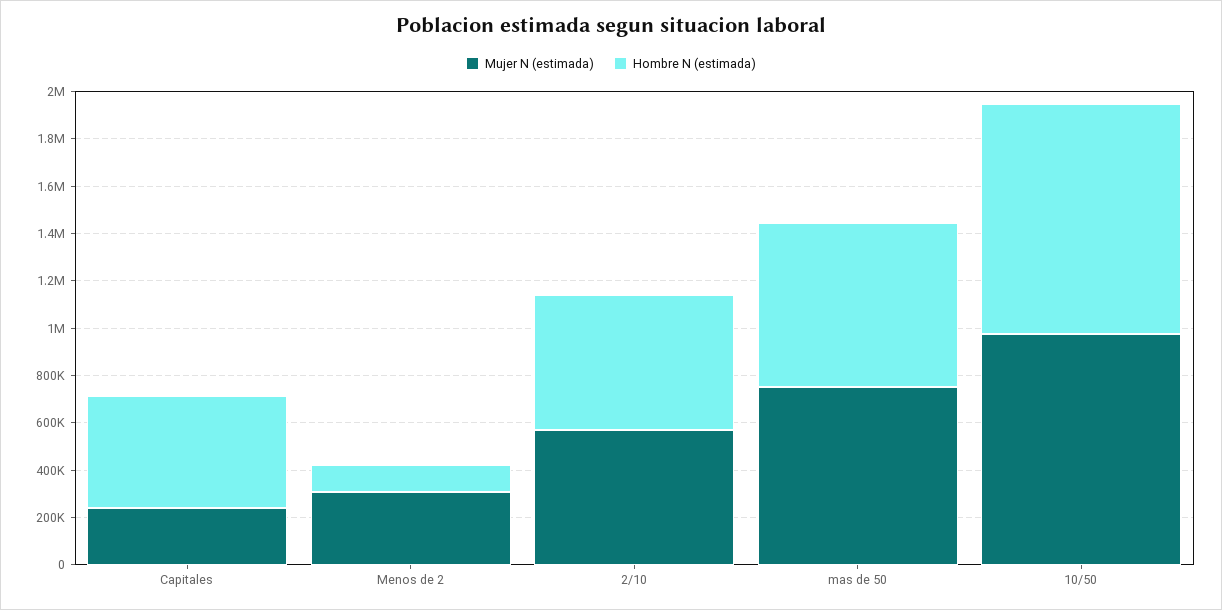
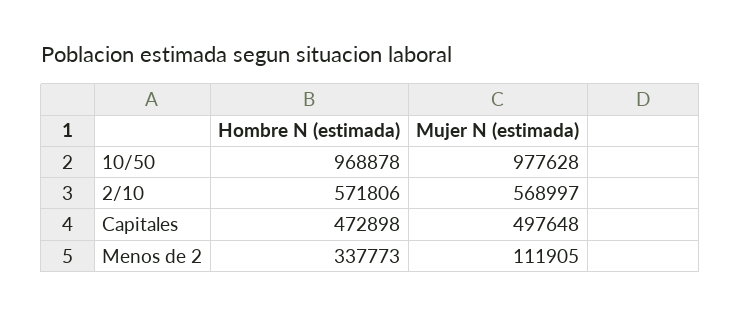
Mujer N (estimada), Capitales: 250000 -> 497648
Mujer N (estimada), Menos de 2: 300000 -> 111905
Hombre N (estimada), Menos de 2: 100000 -> 337773
Mujer N (estimada), mas de 50: 750000 -> none
Hombre N (estimada), mas de 50: 700000 -> none

